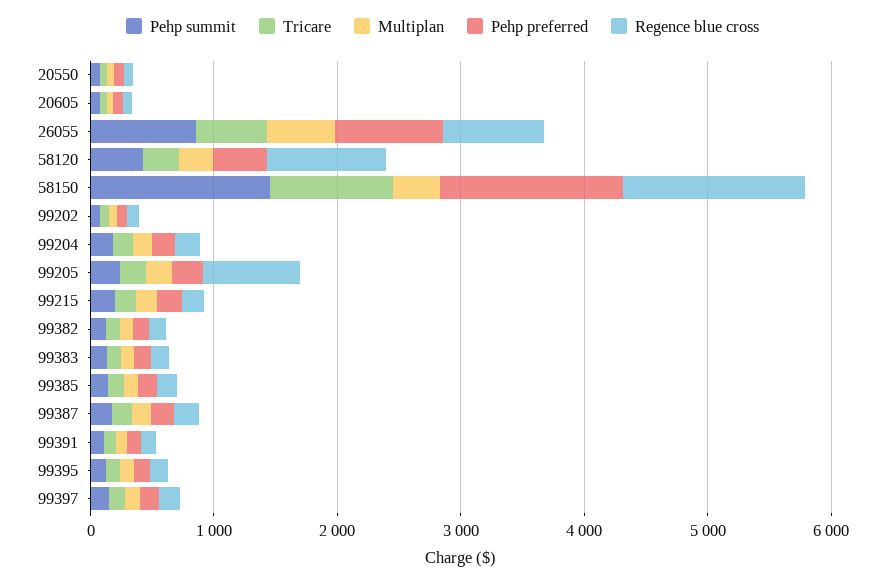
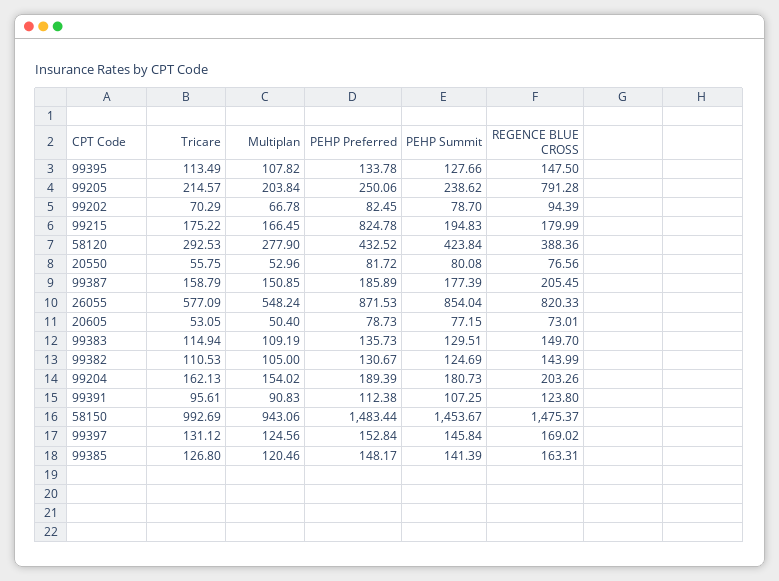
Regence blue cross, 58120: 1000 -> 388.36
Multiplan, 58150: 400 -> 943.06
Pehp preferred, 99215: 200 -> 824.78

